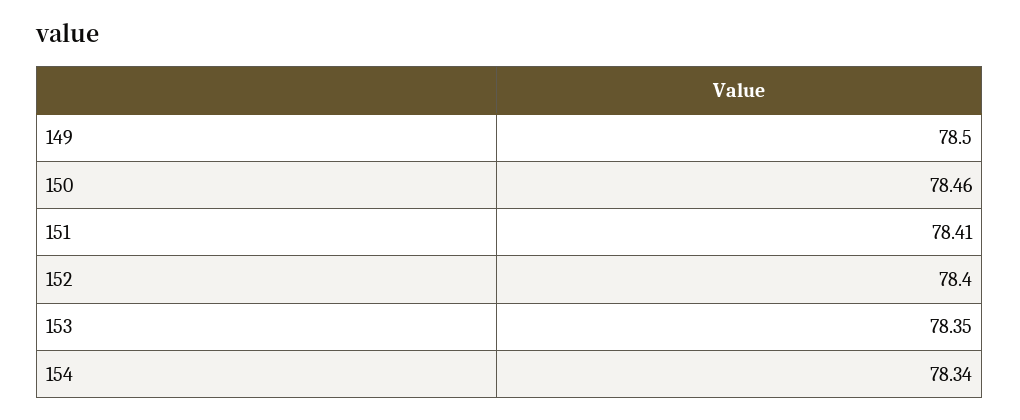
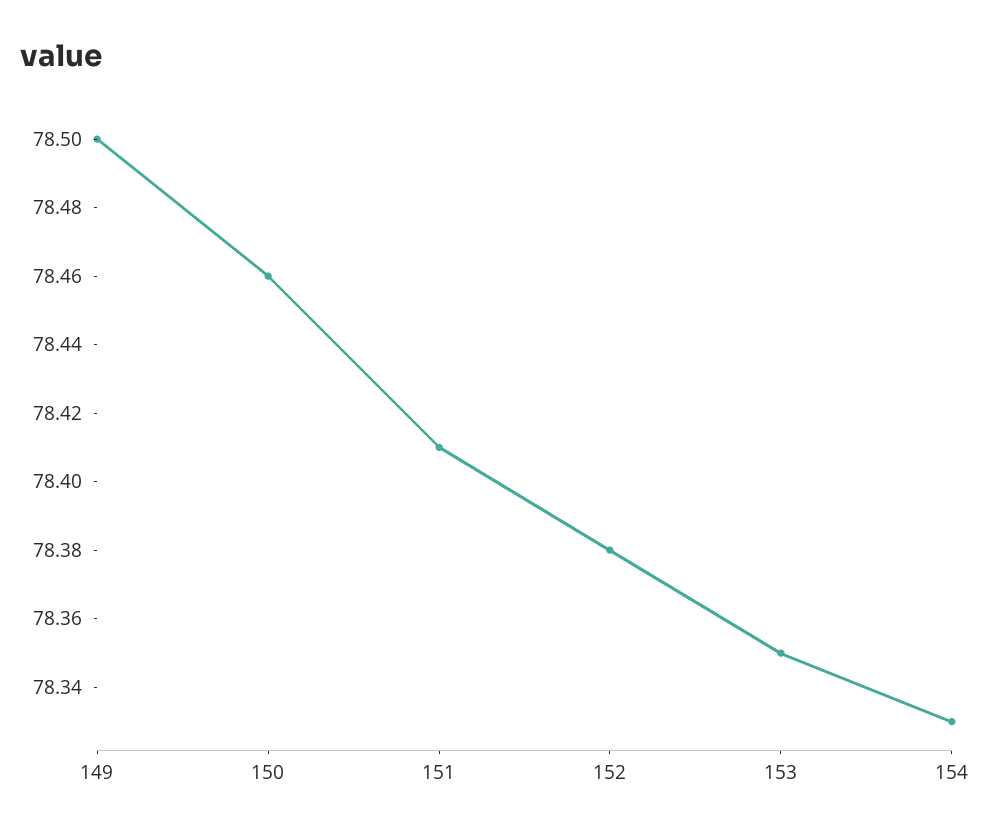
152: 78.4 -> 78.38
154: 78.34 -> 78.33

